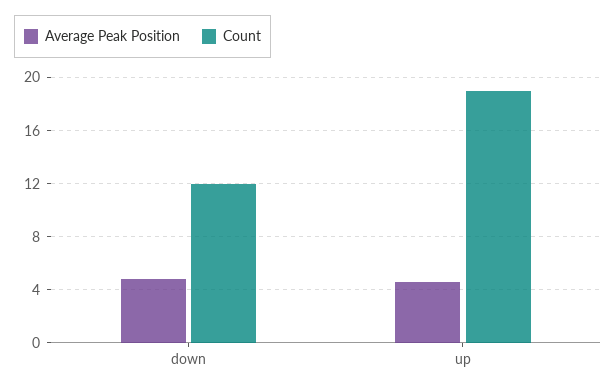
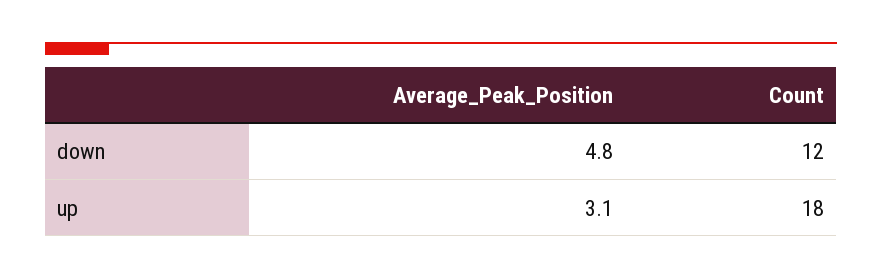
Average Peak Position, up: 4.5 -> 3.1
Count, up: 19 -> 18

